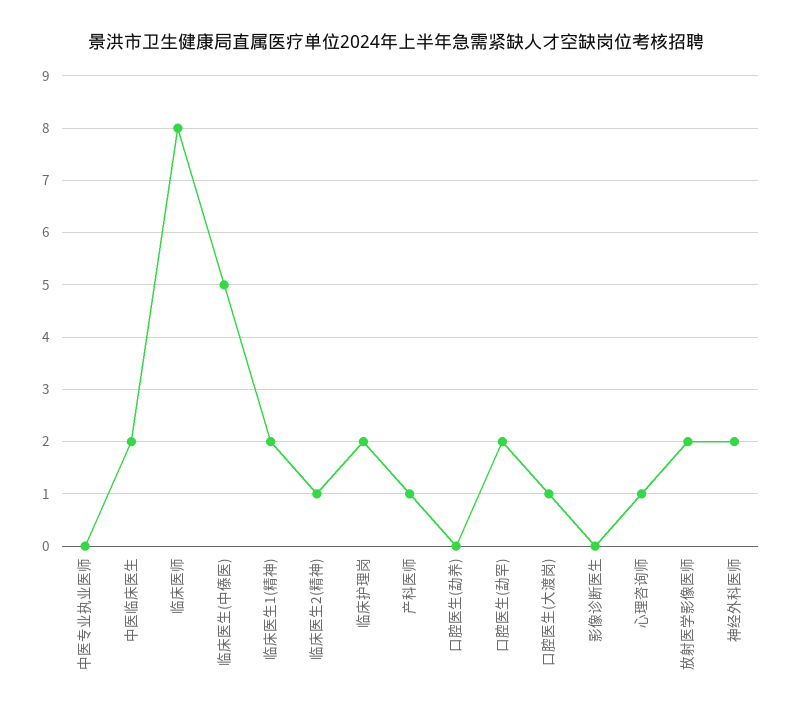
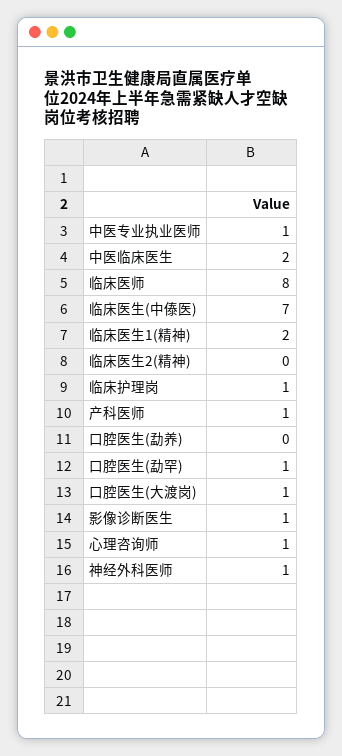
中医专业执业医师: 0 -> 1
临床医生(中傣医): 5 -> 7
临床医生2(精神): 1 -> 0
临床护理岗: 2 -> 1
口腔医生(勐罕): 2 -> 1
影像诊断医生: 0 -> 1
放射医学影像医师: 2 -> none
神经外科医师: 2 -> 1

